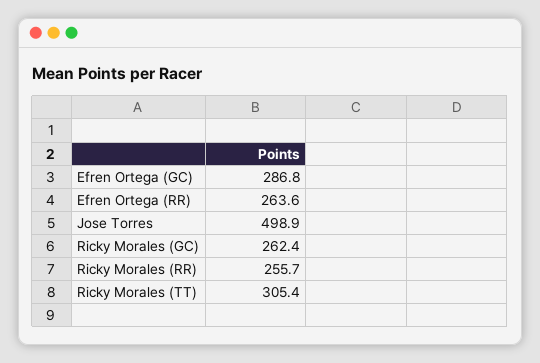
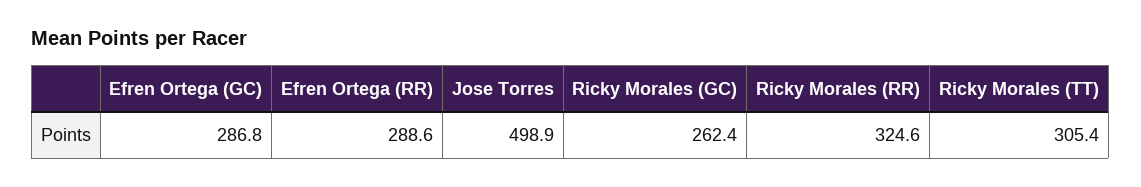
Efren Ortega (RR): 263.6 -> 288.6
Ricky Morales (RR): 255.7 -> 324.6

